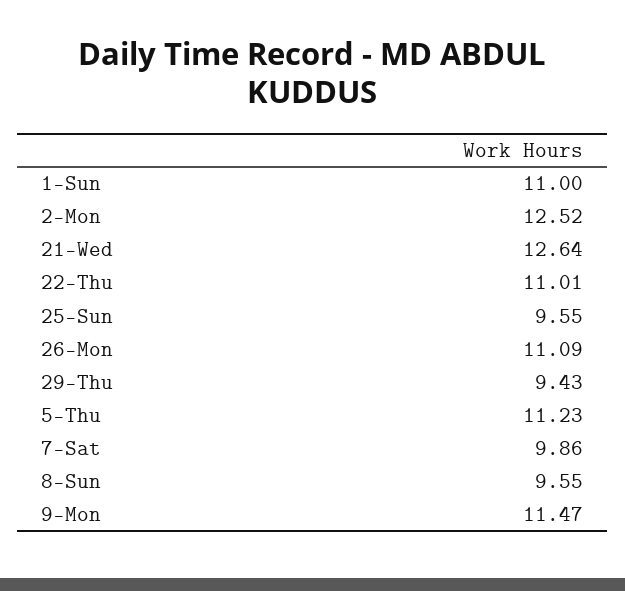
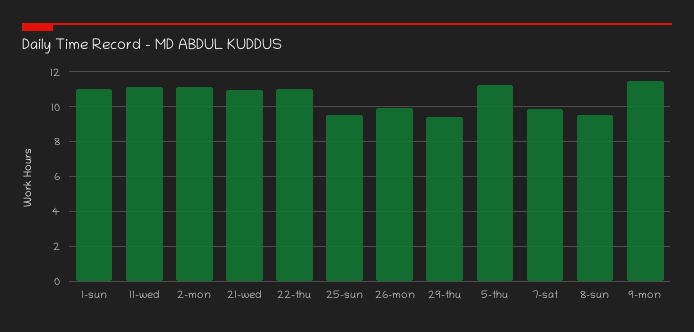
2-Mon: 12.52 -> 11
21-Wed: 12.64 -> 11
26-Mon: 11.09 -> 10
11-wed: none -> 11

